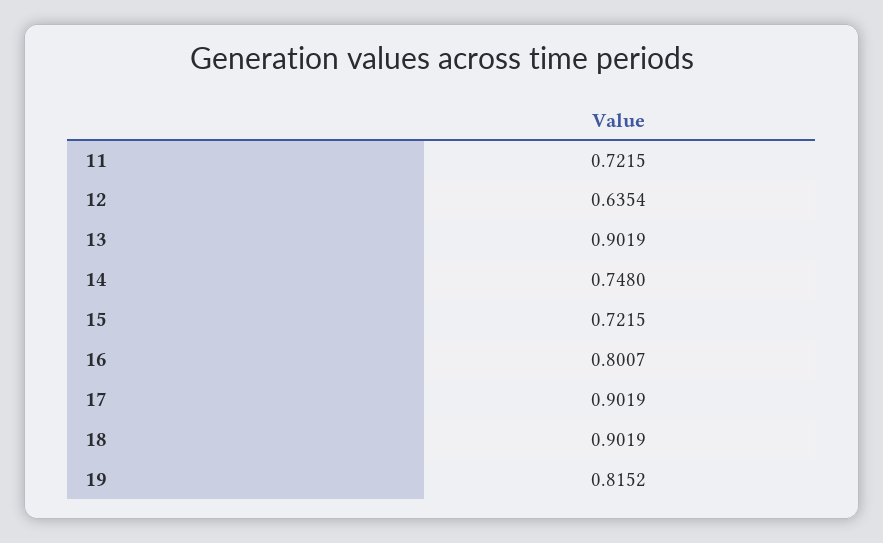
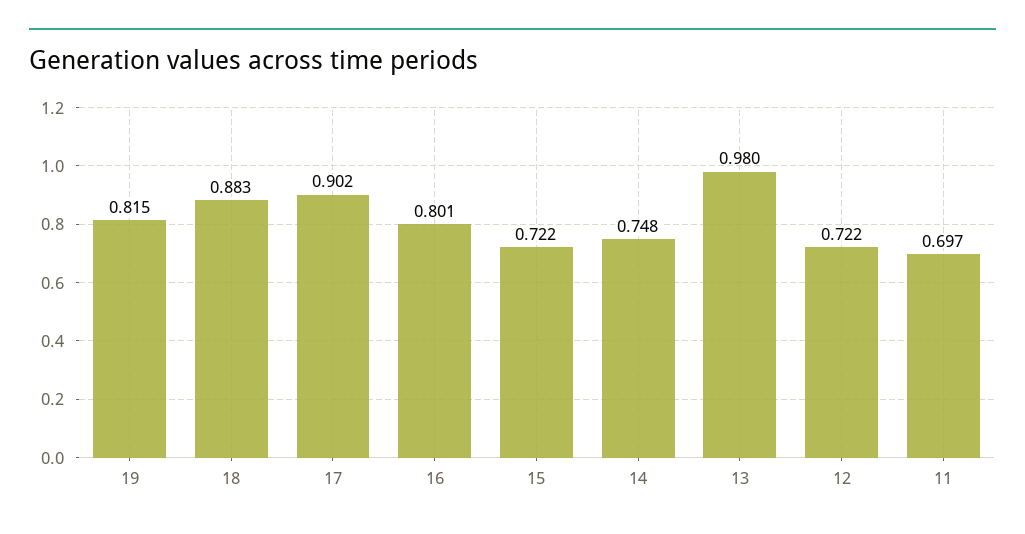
11: 0.7215 -> 0.697
12: 0.6354 -> 0.722
13: 0.9019 -> 0.98
18: 0.9019 -> 0.883

